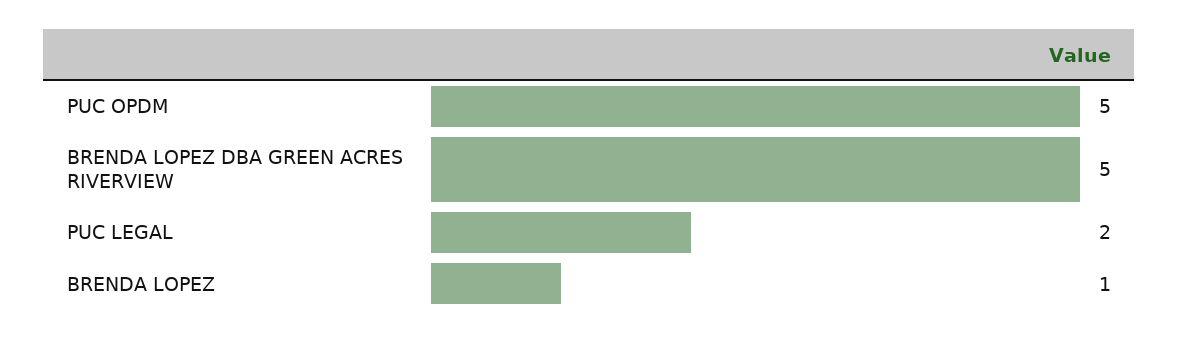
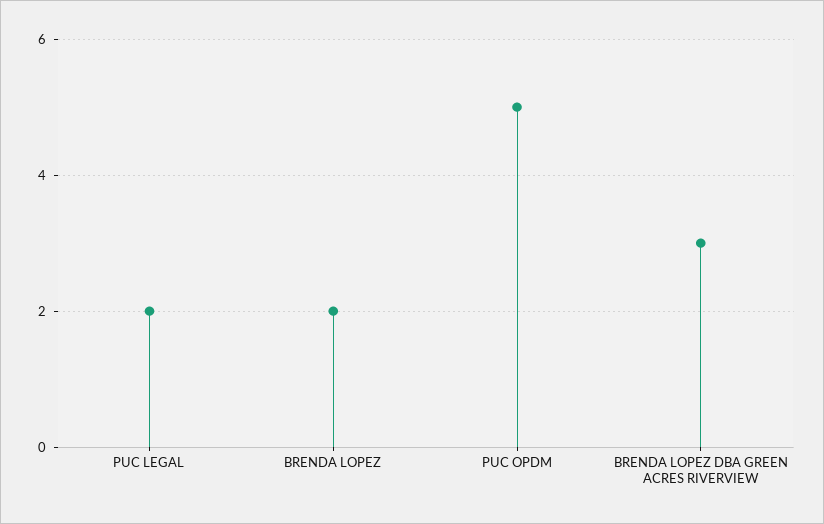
BRENDA LOPEZ DBA GREEN ACRES RIVERVIEW: 5 -> 3
BRENDA LOPEZ: 1 -> 2

